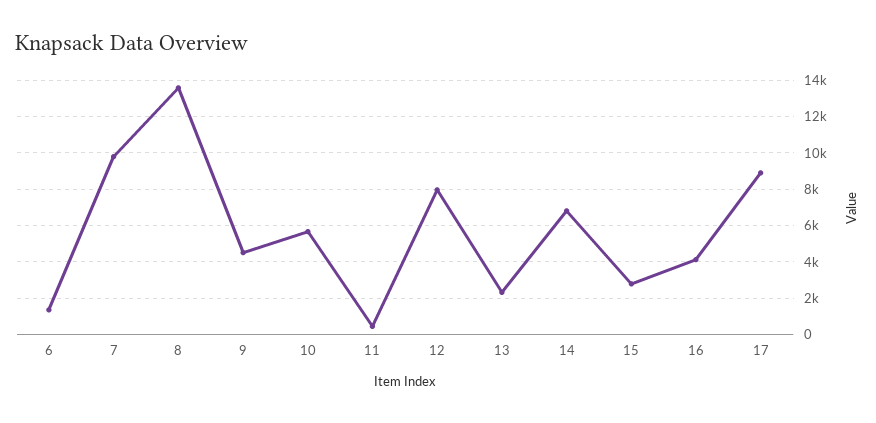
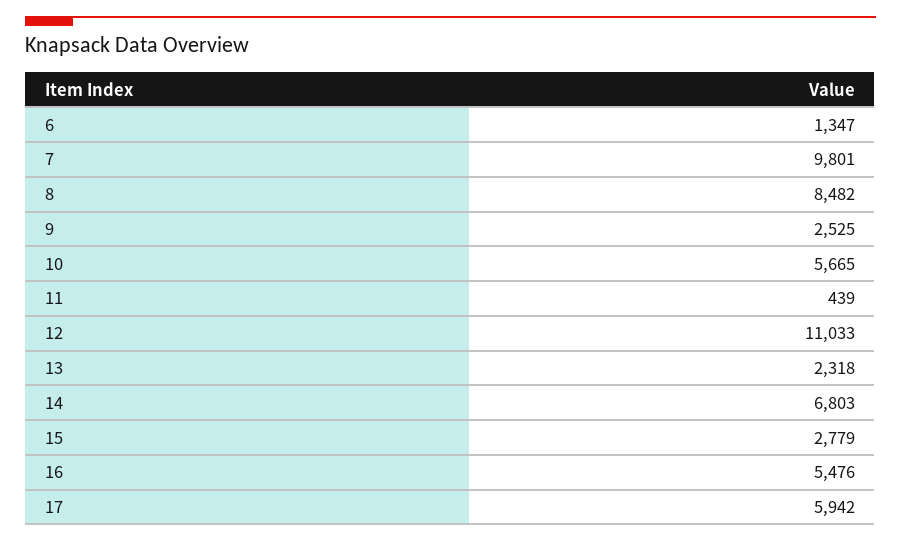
8: 13500 -> 8482
9: 4500 -> 2525
12: 8000 -> 11033
16: 4000 -> 5476
17: 9000 -> 5942

